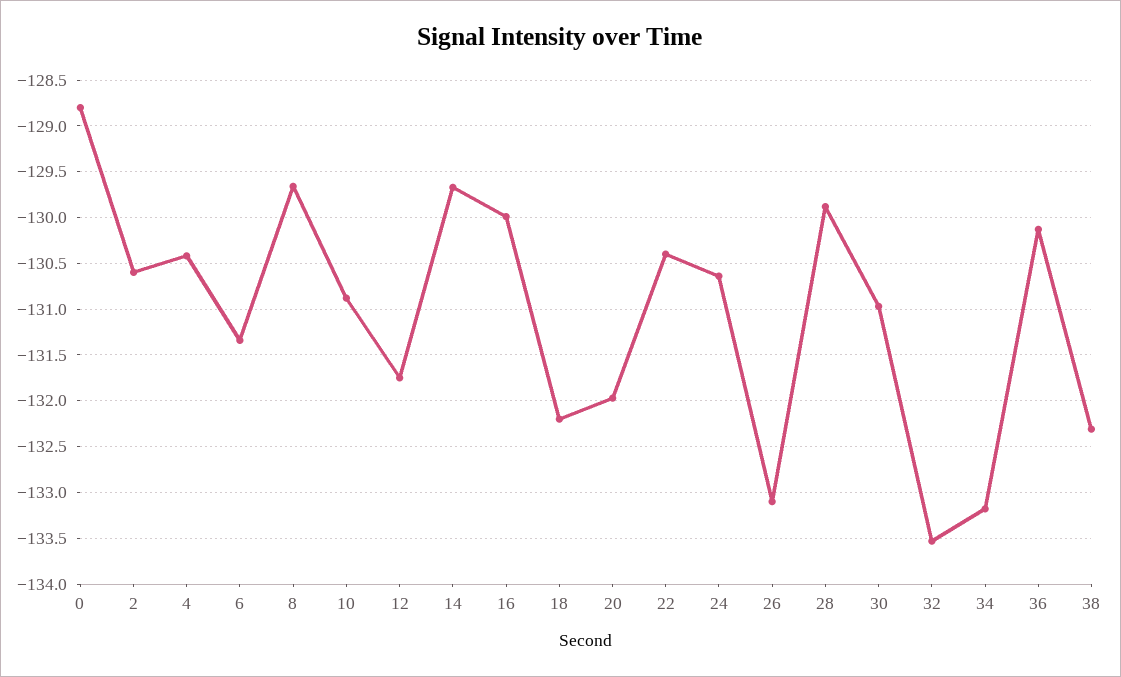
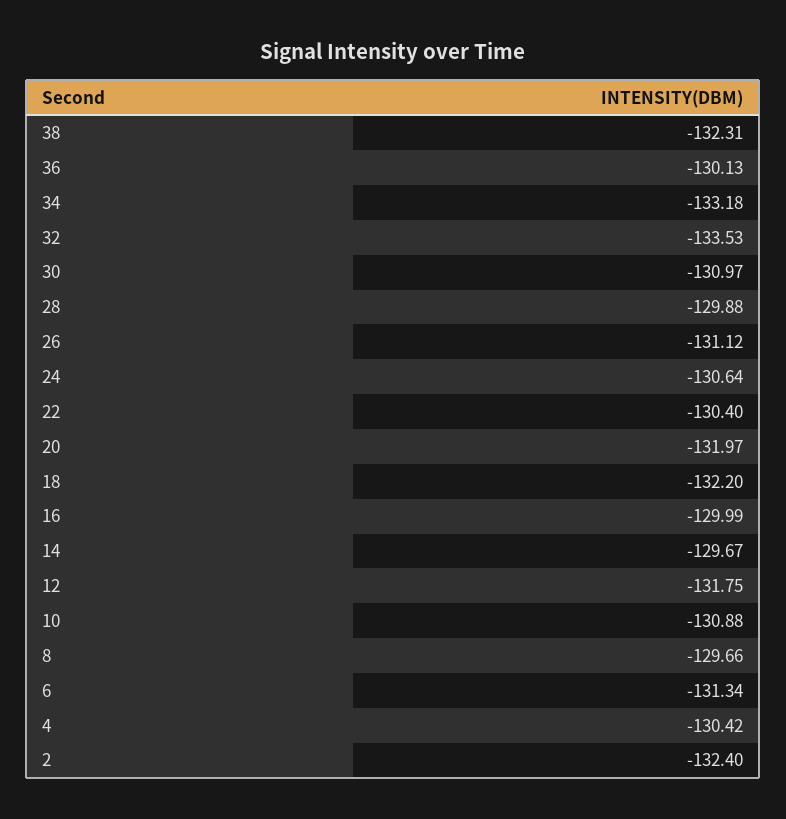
0: -128.8 -> none
2: -130.6 -> -132.4
26: -133.1 -> -131.12

